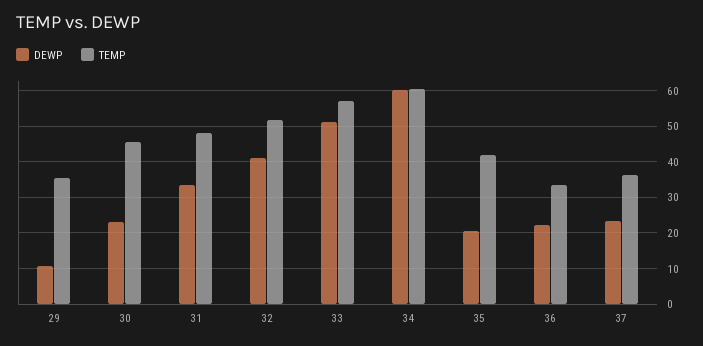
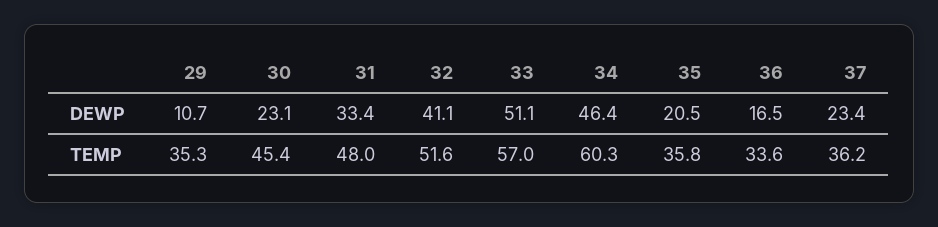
DEWP, 34: 60 -> 46.4
TEMP, 35: 42 -> 35.8
DEWP, 36: 22 -> 16.5

